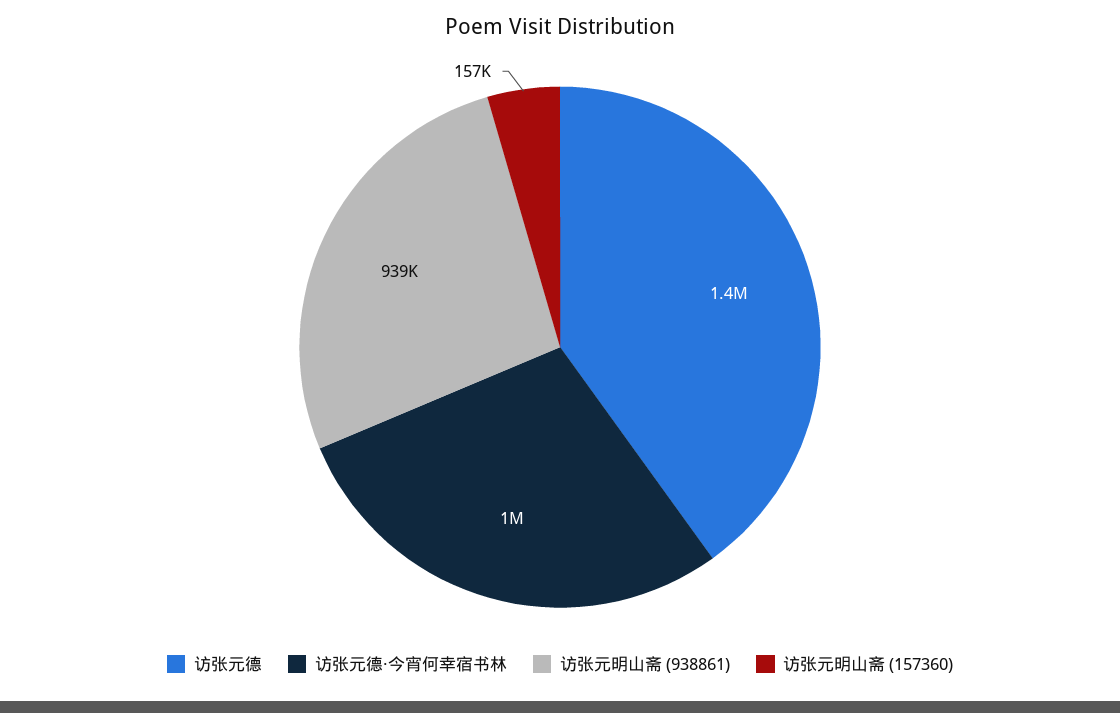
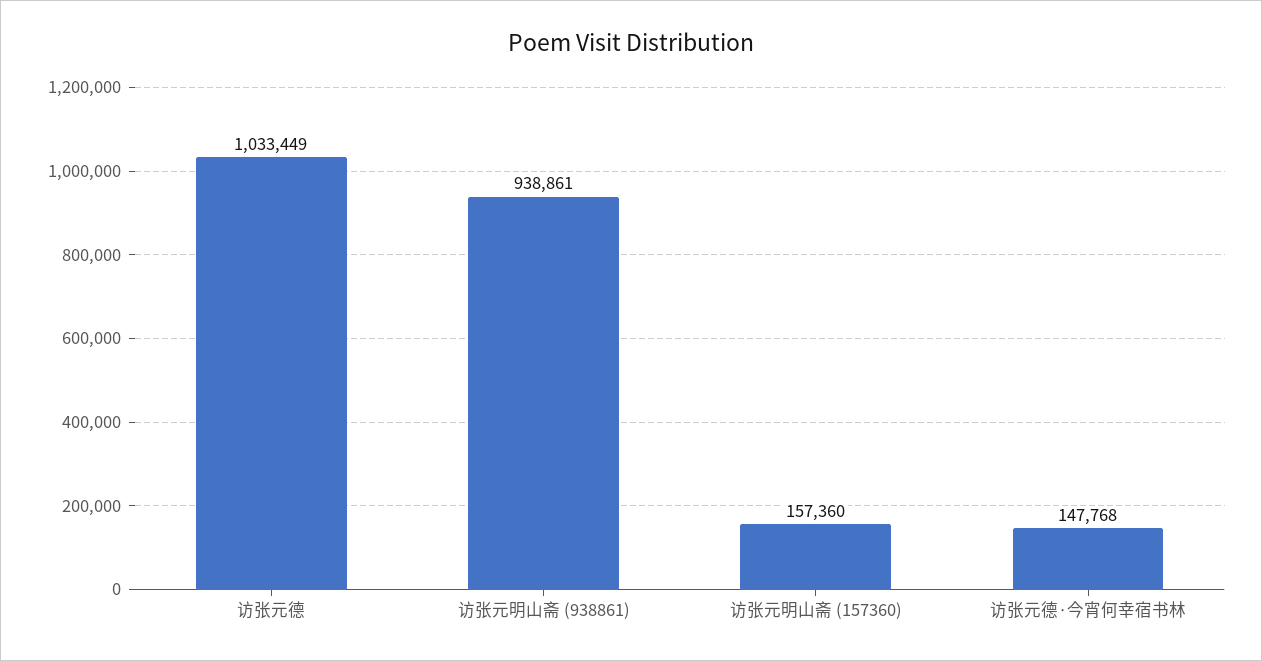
访张元德: 1400000 -> 1033449
访张元德·今宵何幸宿书林: 1000000 -> 147768

